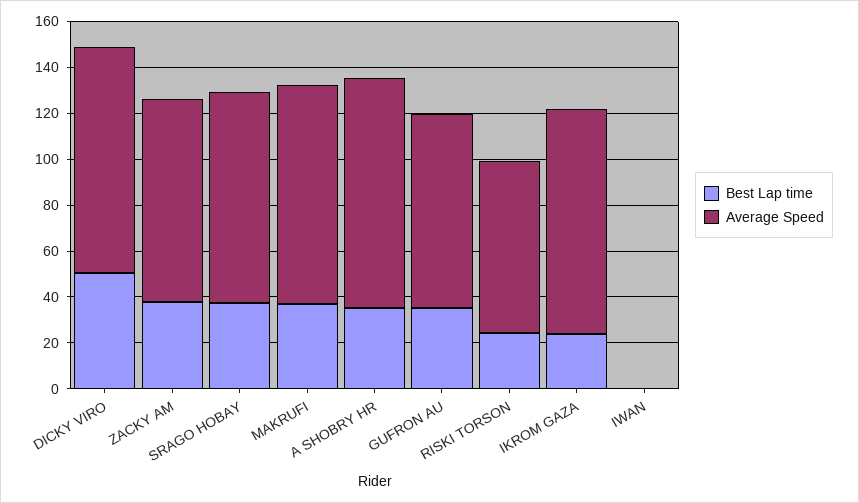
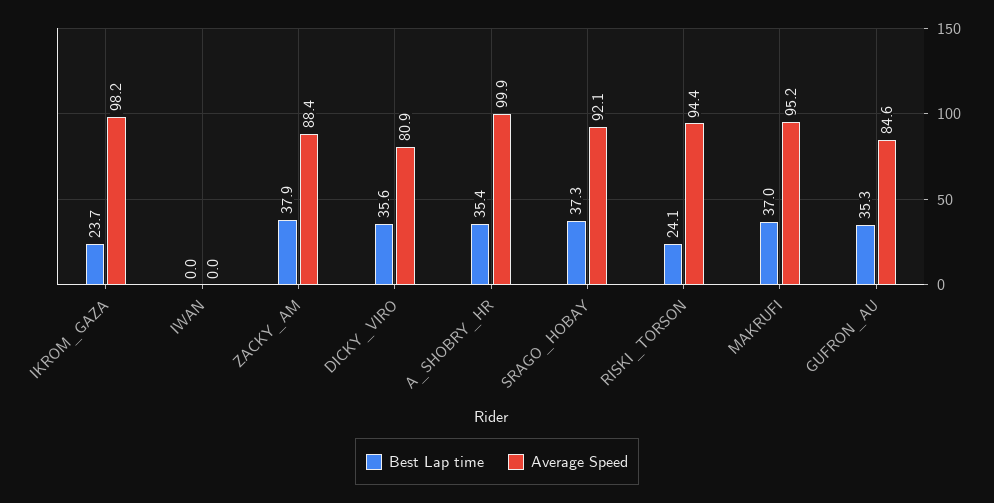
Best Lap time, DICKY VIRO: 50 -> 35.6
Average Speed, DICKY VIRO: 100 -> 80.9
Average Speed, RISKI TORSON: 75 -> 94.4

